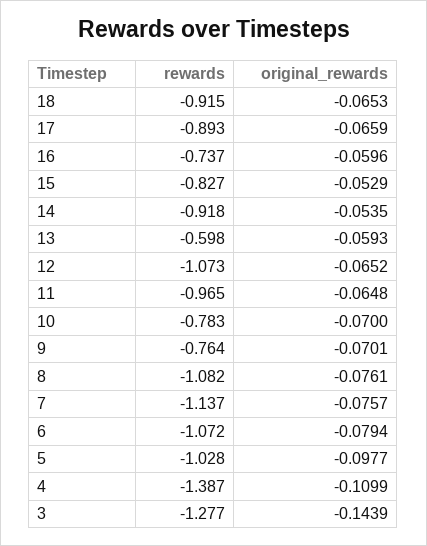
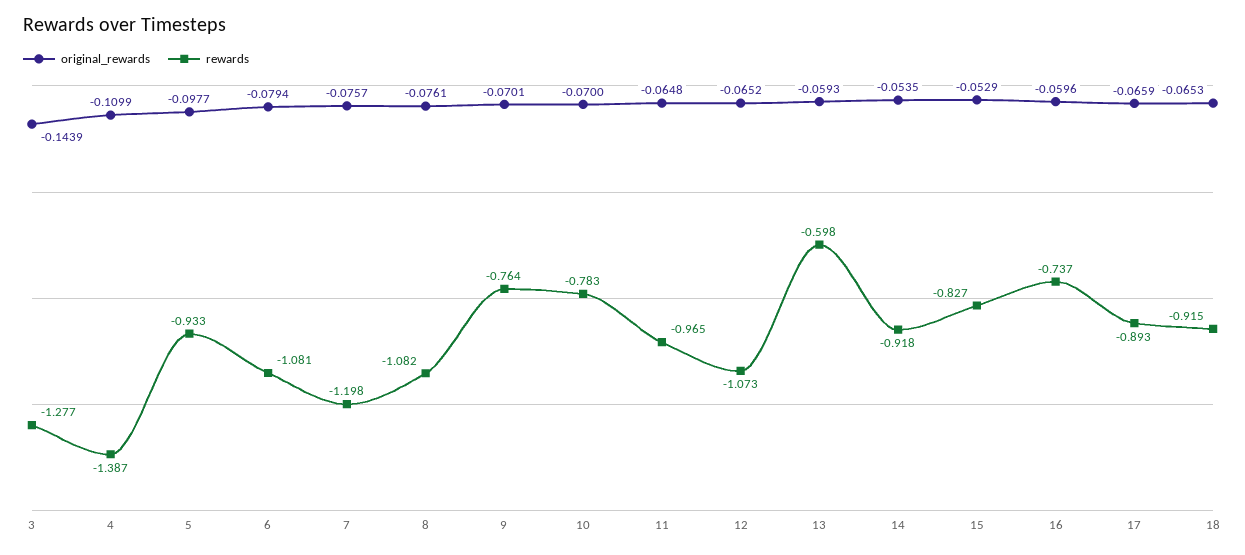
rewards, 7: -1.137 -> -1.198
rewards, 6: -1.072 -> -1.081
rewards, 5: -1.028 -> -0.933

